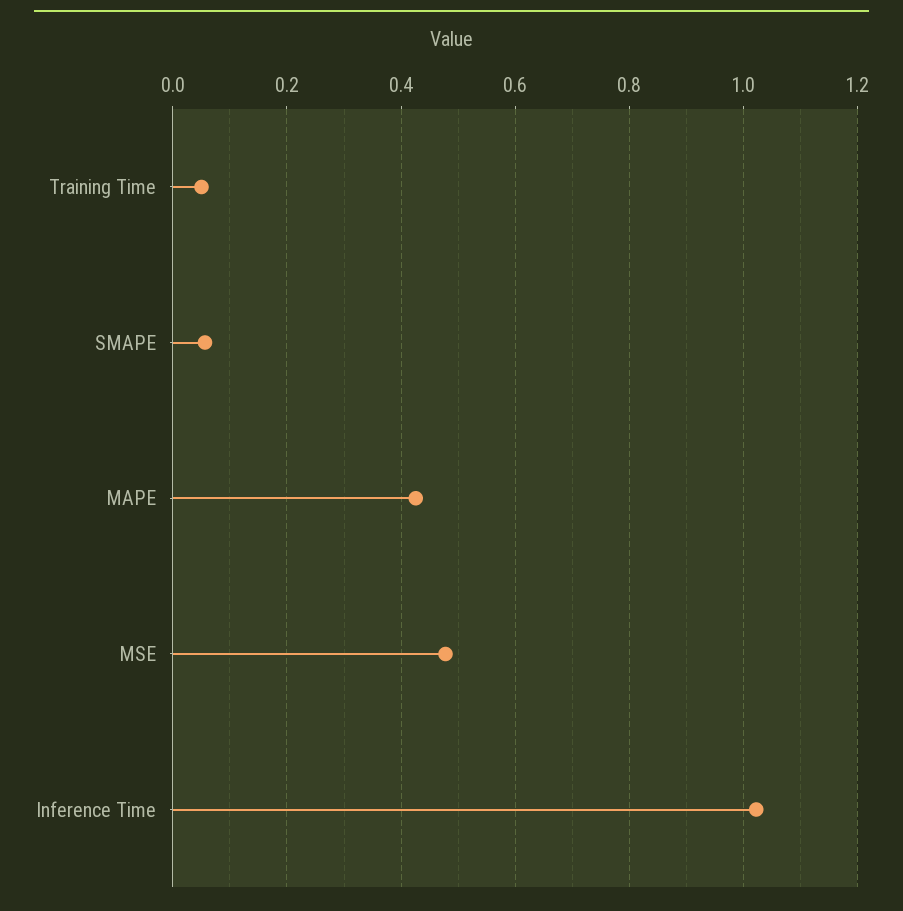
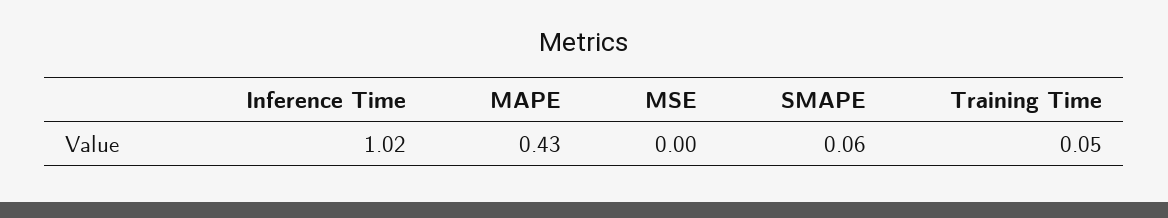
MSE: 0.48 -> 0

